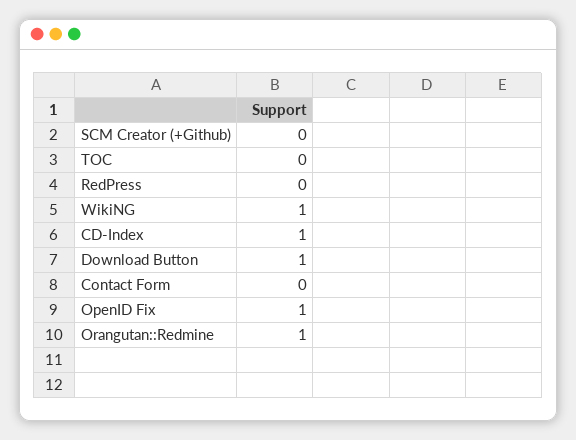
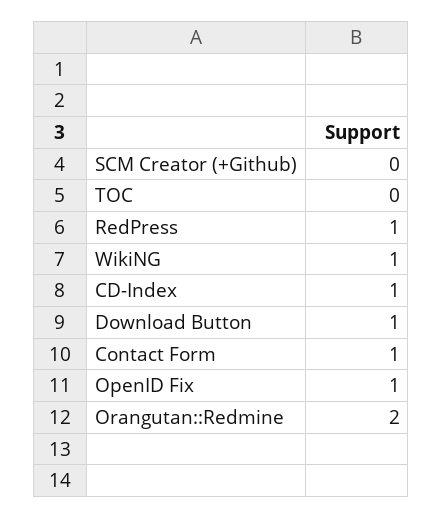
RedPress: 0 -> 1
Contact Form: 0 -> 1
Orangutan::Redmine: 1 -> 2

